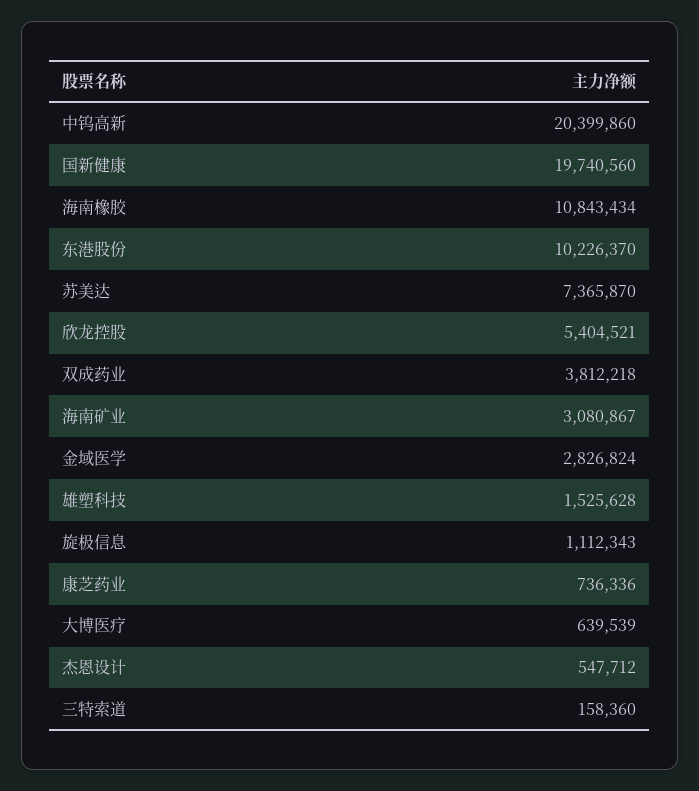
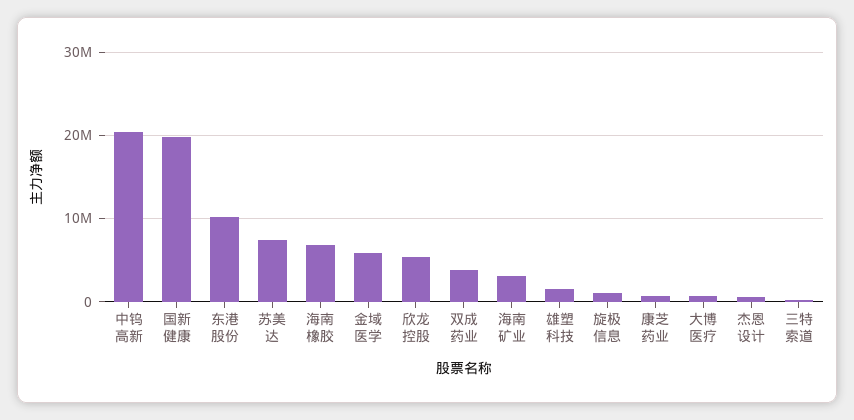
海南橡胶: 10843434 -> 7000000
金域医学: 2826824 -> 6000000

